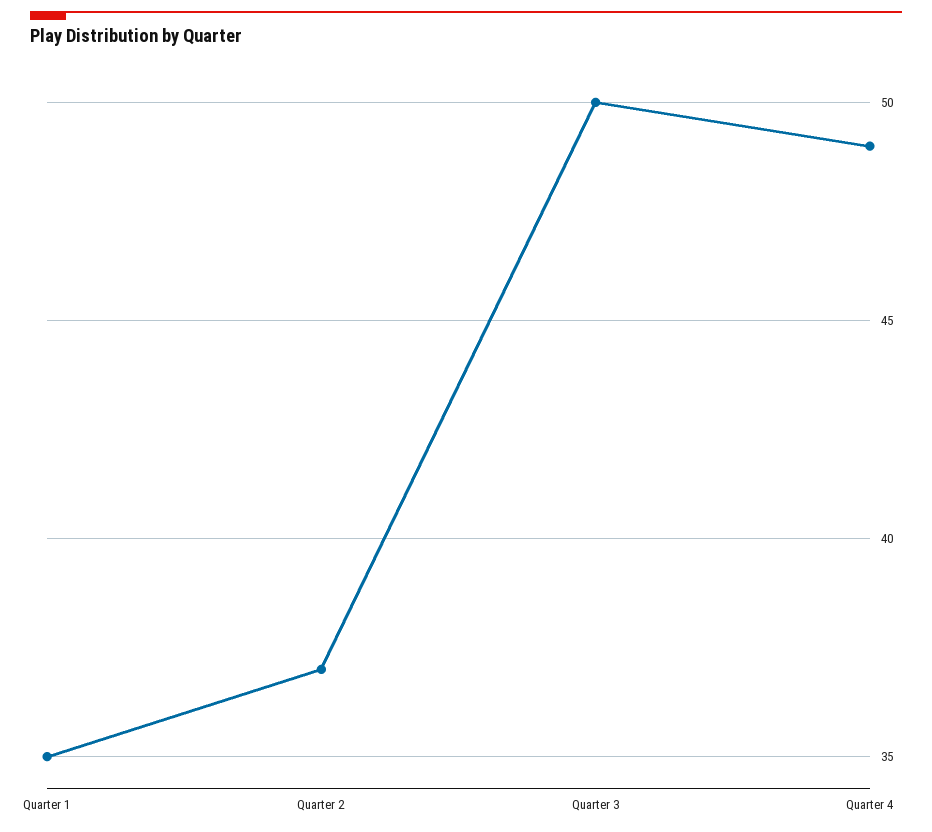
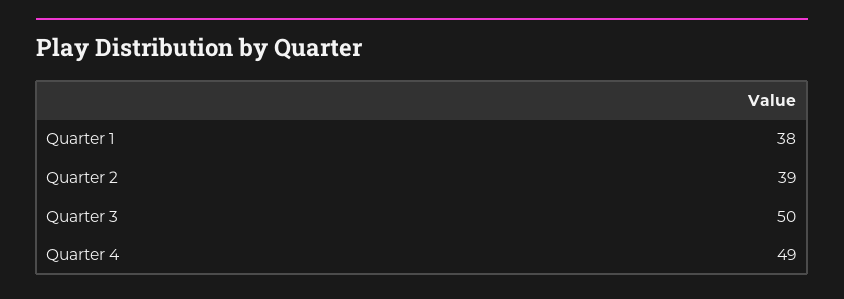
Quarter 1: 35 -> 38
Quarter 2: 37 -> 39

